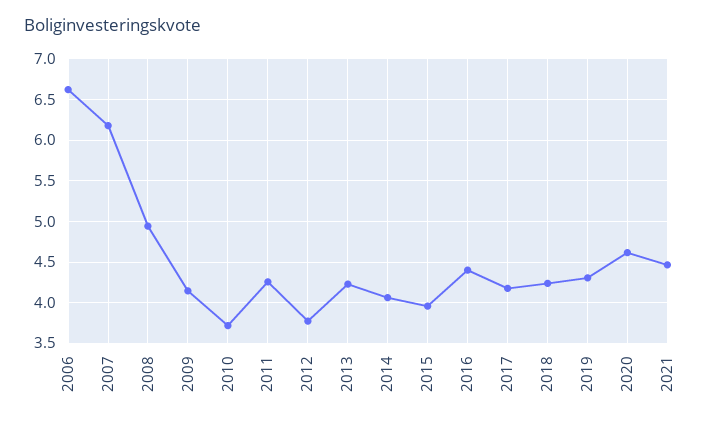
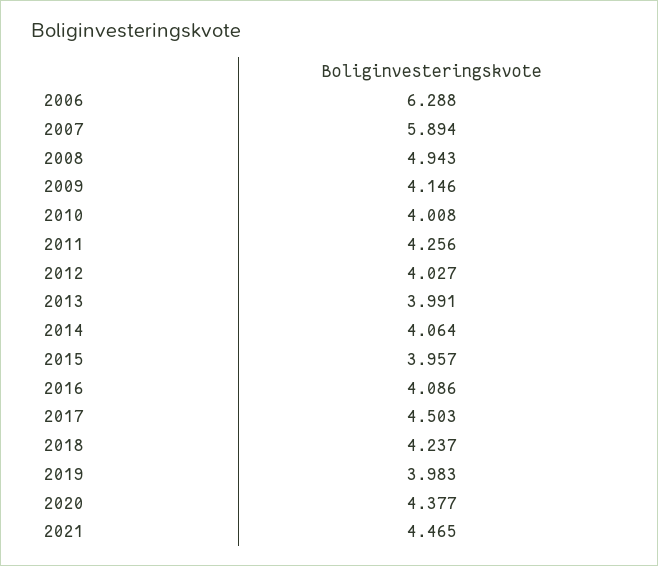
2006: 6.6 -> 6.288
2007: 6.2 -> 5.894
2010: 3.7 -> 4.008
2012: 3.8 -> 4.027
2013: 4.2 -> 3.991
2016: 4.4 -> 4.086
2017: 4.2 -> 4.503
2019: 4.3 -> 3.983
2020: 4.6 -> 4.377

